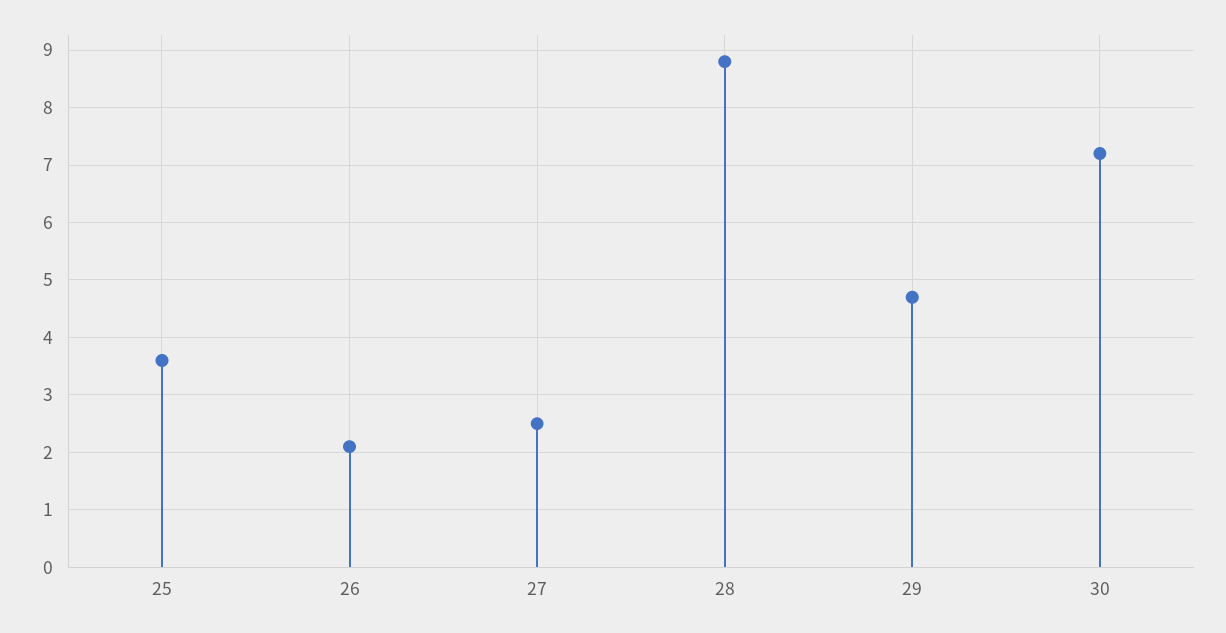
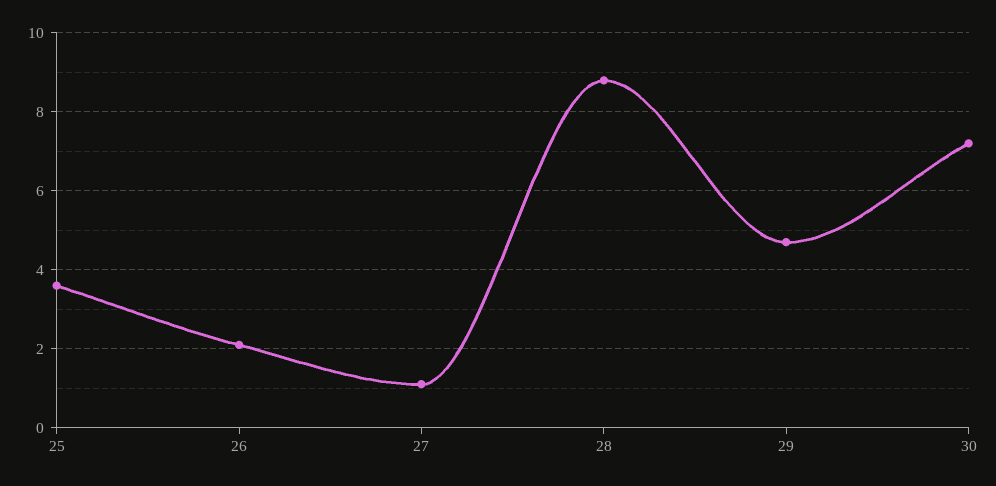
27: 2.5 -> 1

